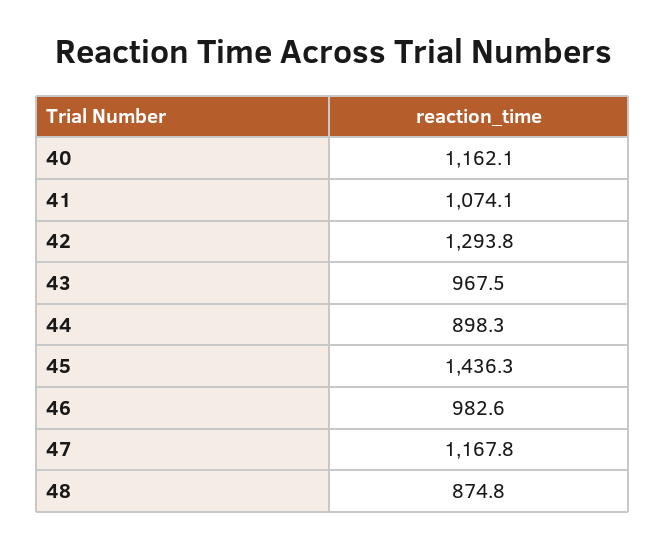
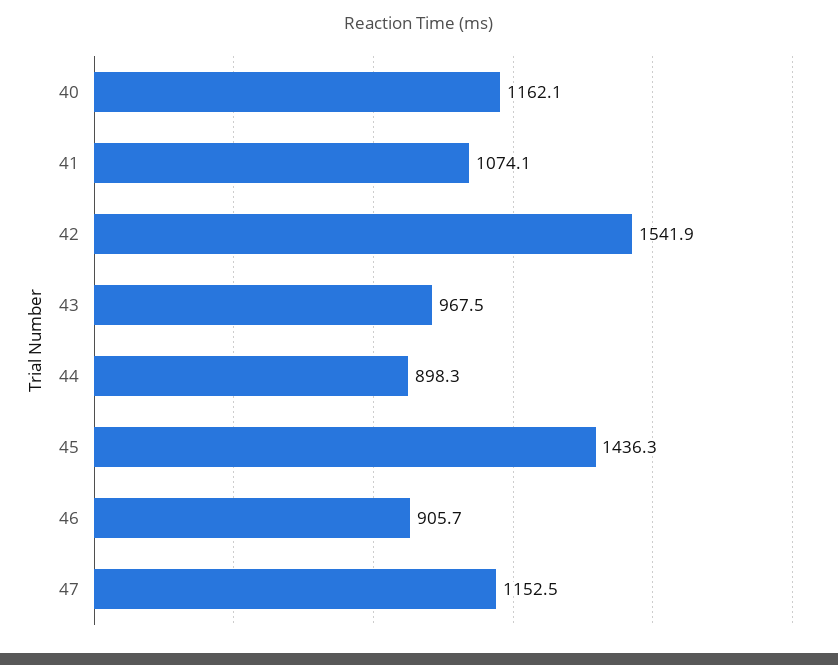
42: 1293.8 -> 1541.9
46: 982.6 -> 905.7
47: 1167.8 -> 1152.5
48: 874.8 -> none

